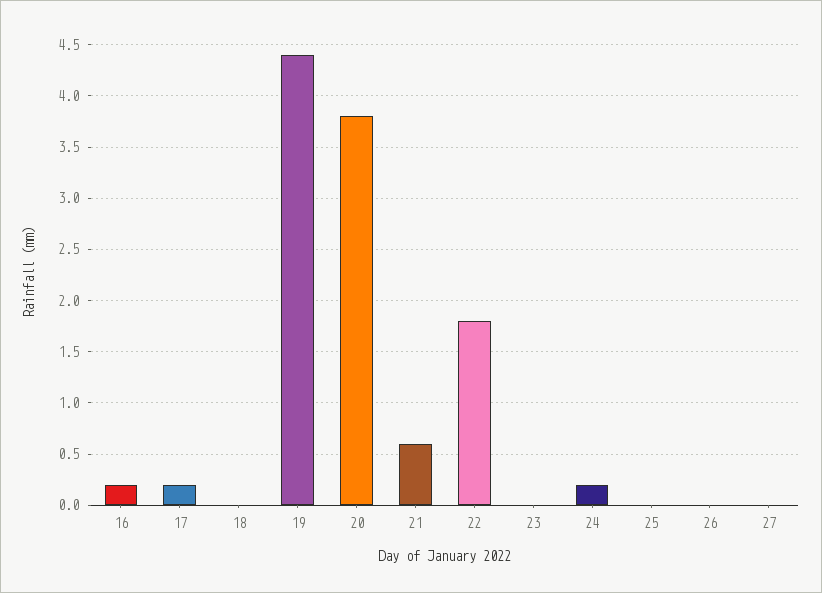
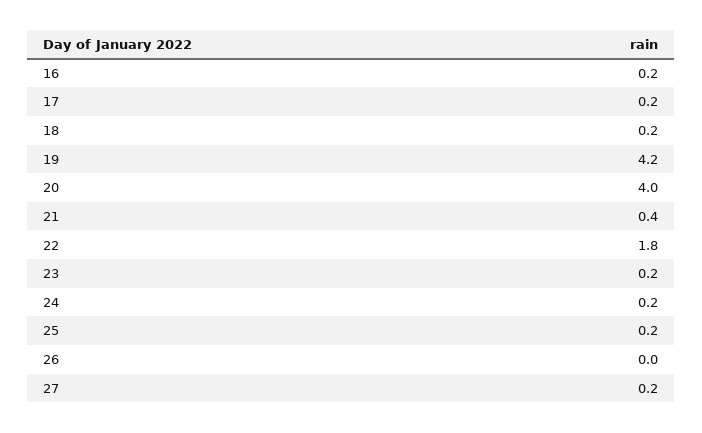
18: 0 -> 0.2
19: 4.4 -> 4.2
20: 3.8 -> 4
21: 0.6 -> 0.4
23: 0 -> 0.2
25: 0 -> 0.2
27: 0 -> 0.2

